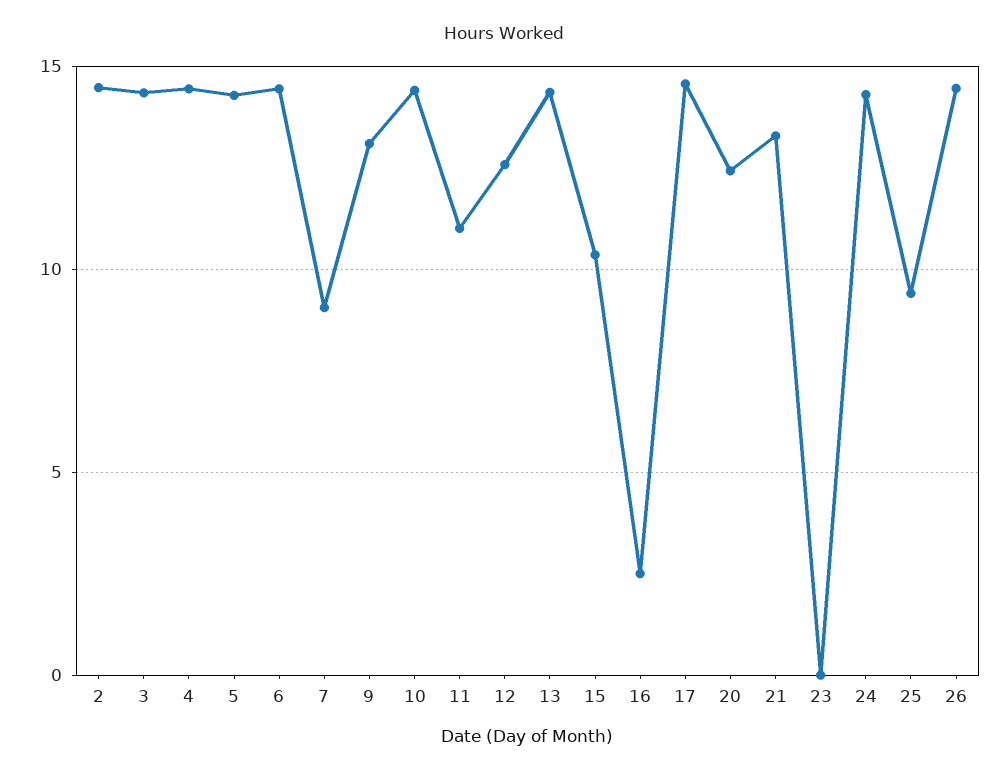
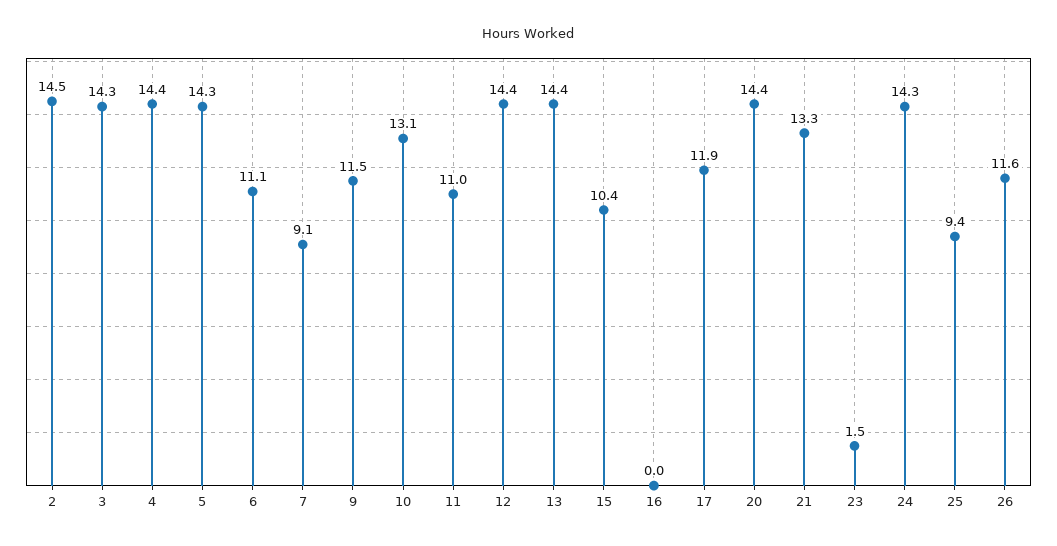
6: 14.5 -> 11.1
9: 13 -> 11.5
10: 14.5 -> 13.1
12: 12.5 -> 14.4
16: 2.5 -> 0
17: 14.5 -> 11.9
20: 12.5 -> 14.4
23: 0 -> 1.5
26: 14.5 -> 11.6

